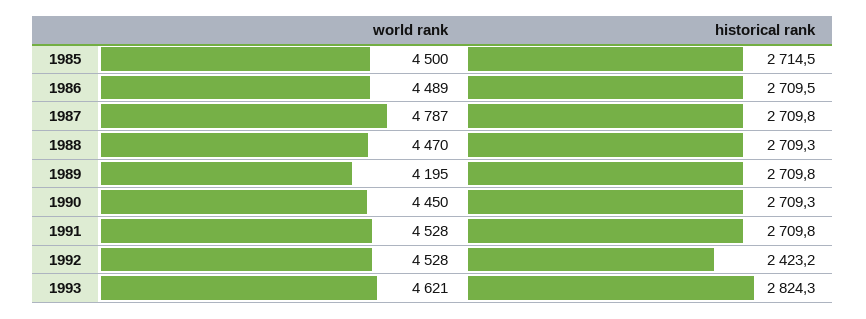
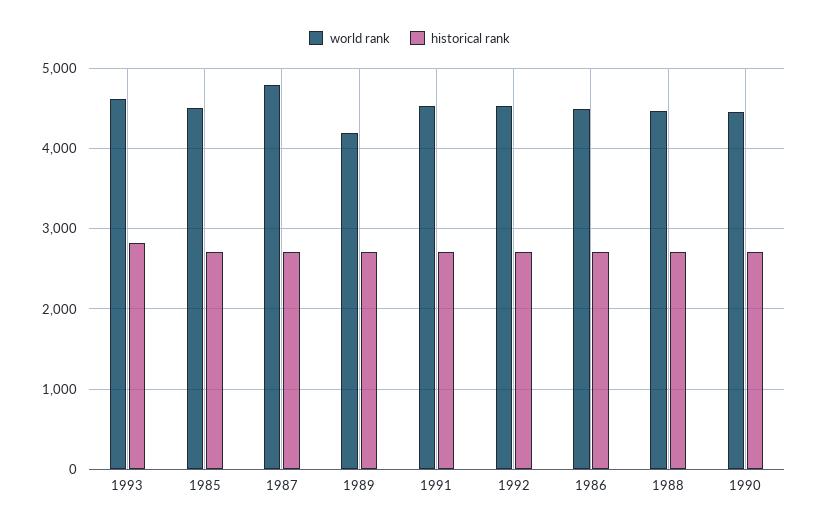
historical rank, 1992: 2423.2 -> 2700

